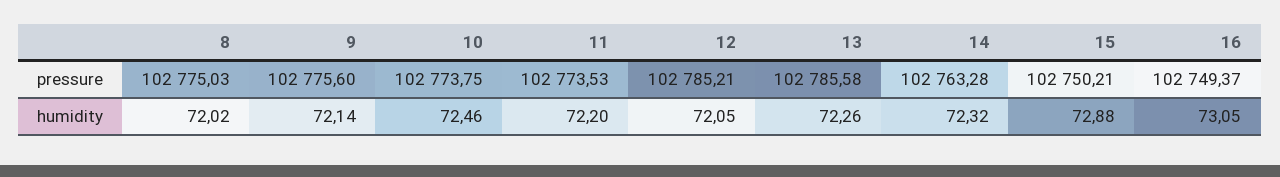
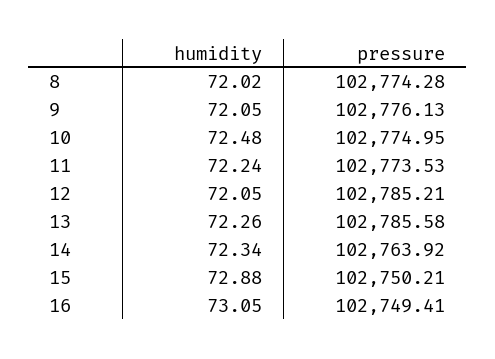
8, pressure: 102775.03 -> 102774.28
9, pressure: 102775.6 -> 102776.13
10, pressure: 102773.75 -> 102774.95
14, pressure: 102763.28 -> 102763.92
16, pressure: 102749.37 -> 102749.41
9, humidity: 72.14 -> 72.05
10, humidity: 72.46 -> 72.48
11, humidity: 72.2 -> 72.24
14, humidity: 72.32 -> 72.34

